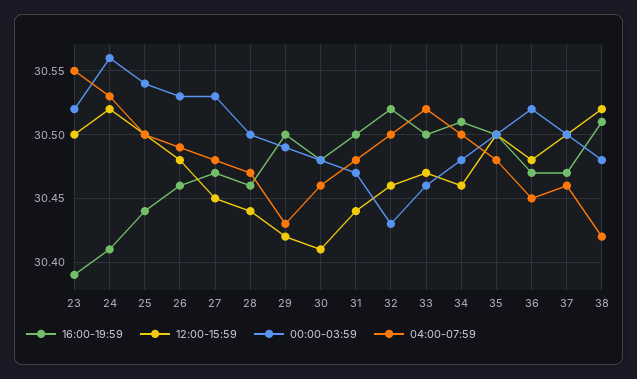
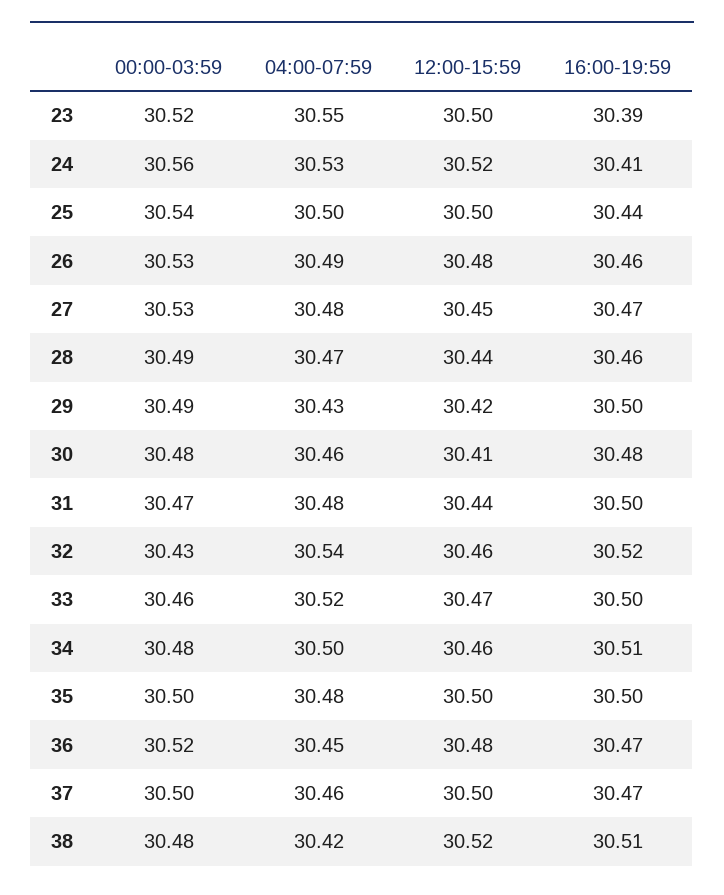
00:00-03:59, 28: 30.5 -> 30.49
04:00-07:59, 32: 30.5 -> 30.54

